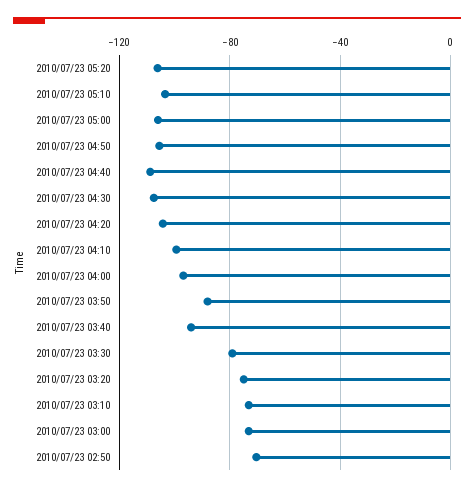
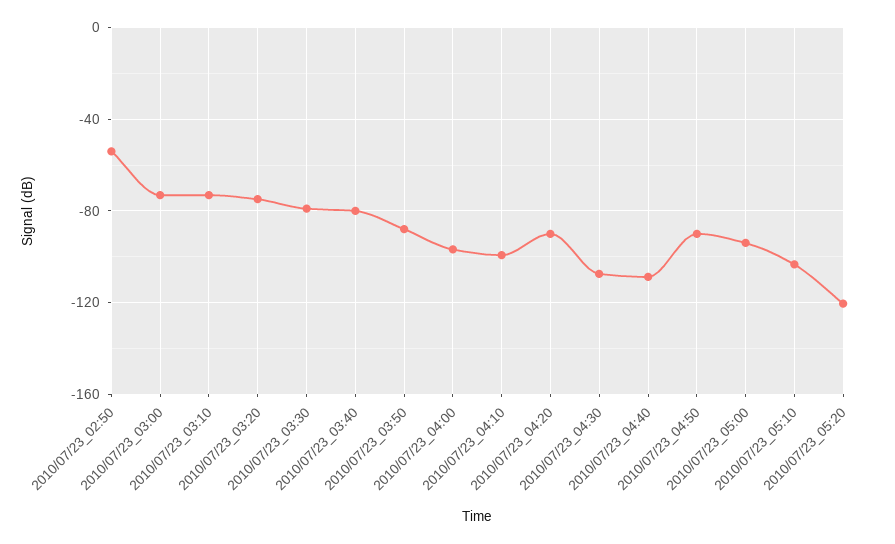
2010/07/23 05:20: -105 -> -120
2010/07/23 05:00: -105 -> -95
2010/07/23 04:50: -105 -> -90
2010/07/23 04:20: -105 -> -90
2010/07/23 03:40: -95 -> -80
2010/07/23 02:50: -70 -> -55

